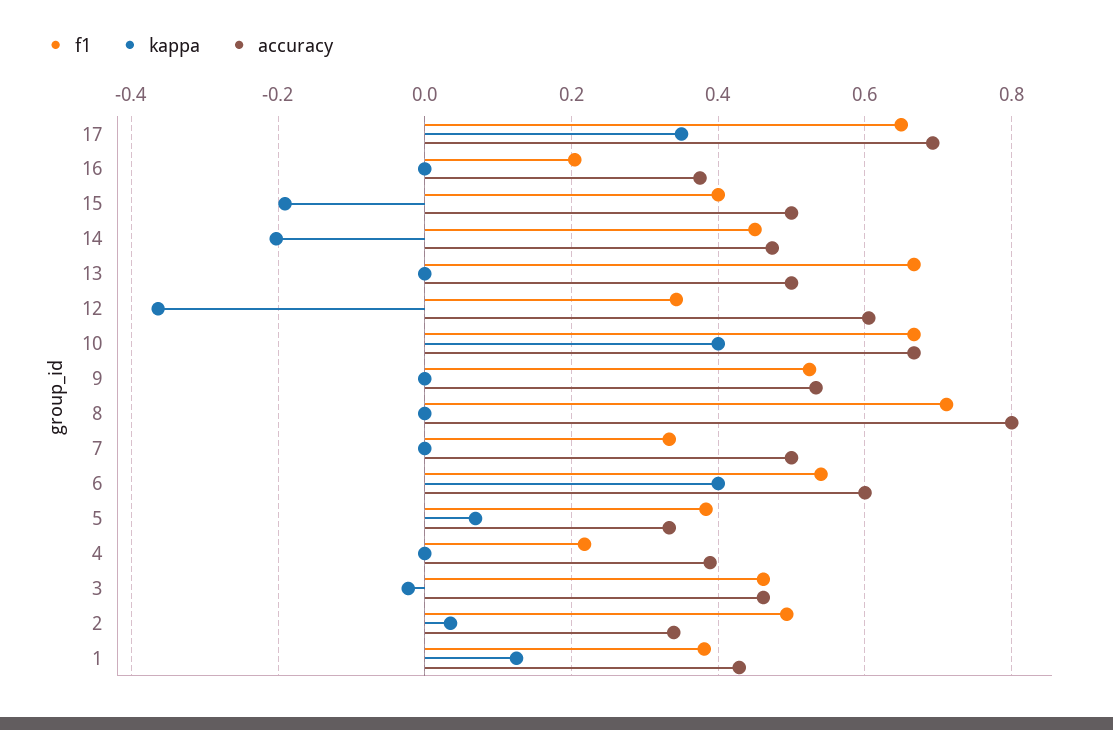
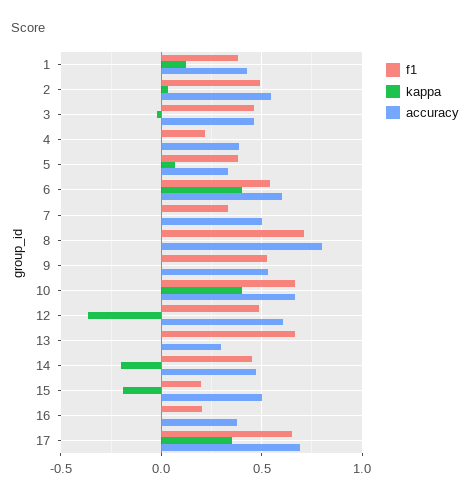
f1, 15: 0.4 -> 0.2
accuracy, 13: 0.5 -> 0.3
f1, 12: 0.34 -> 0.5
accuracy, 2: 0.34 -> 0.55

